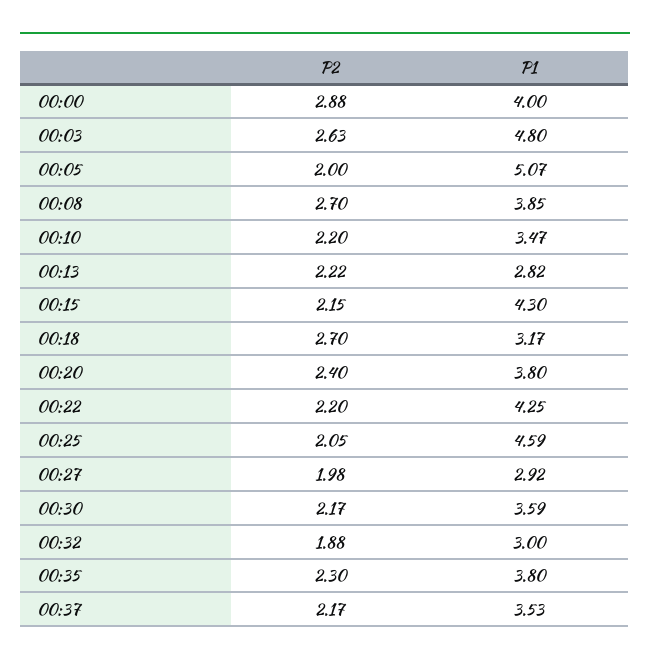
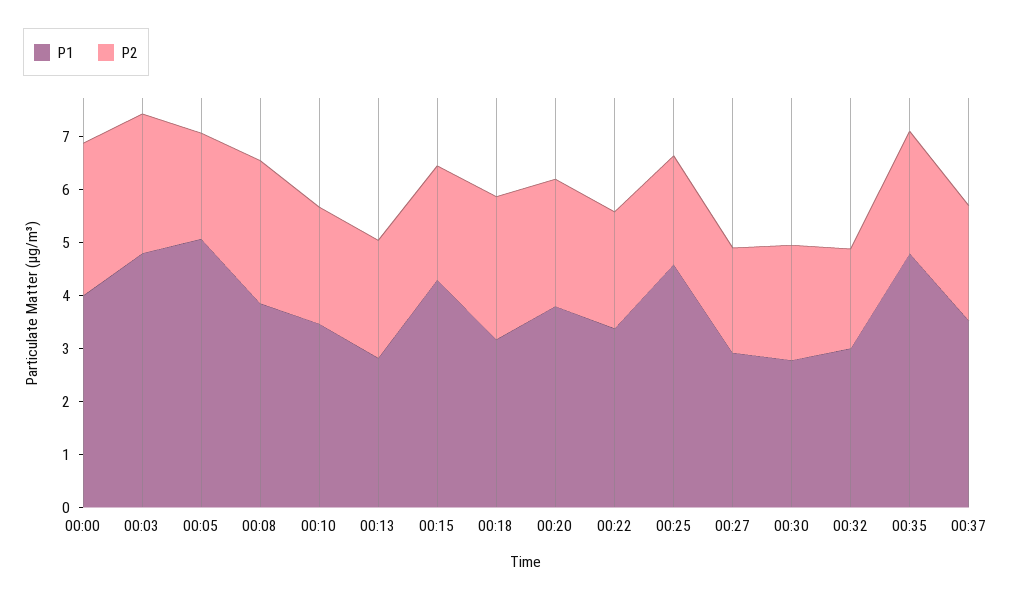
P1, 00:22: 4.25 -> 3.4
P1, 00:30: 3.59 -> 2.8
P1, 00:35: 3.8 -> 4.8

